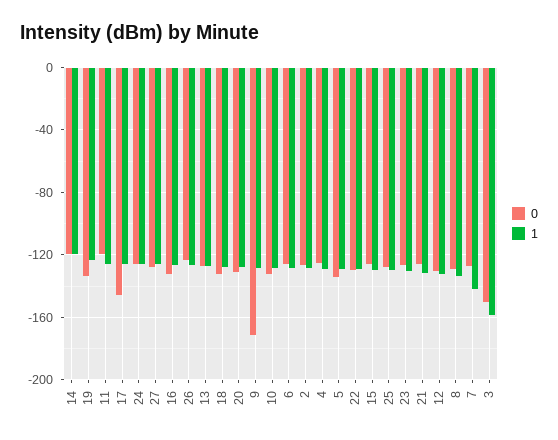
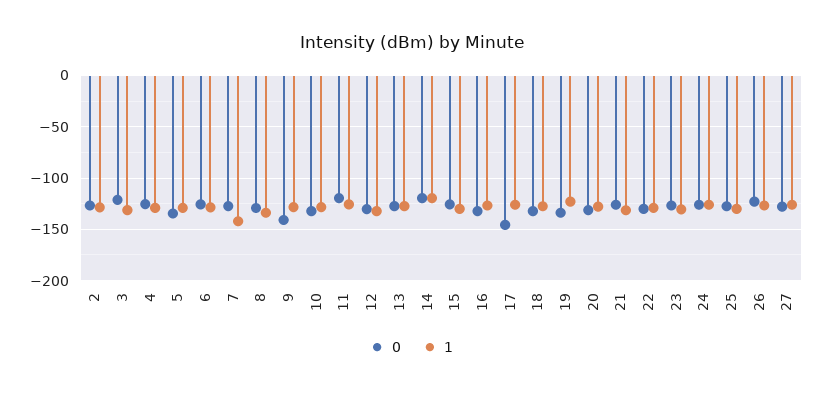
0, 9: -170 -> -140
0, 3: -150 -> -120
1, 3: -160 -> -130

